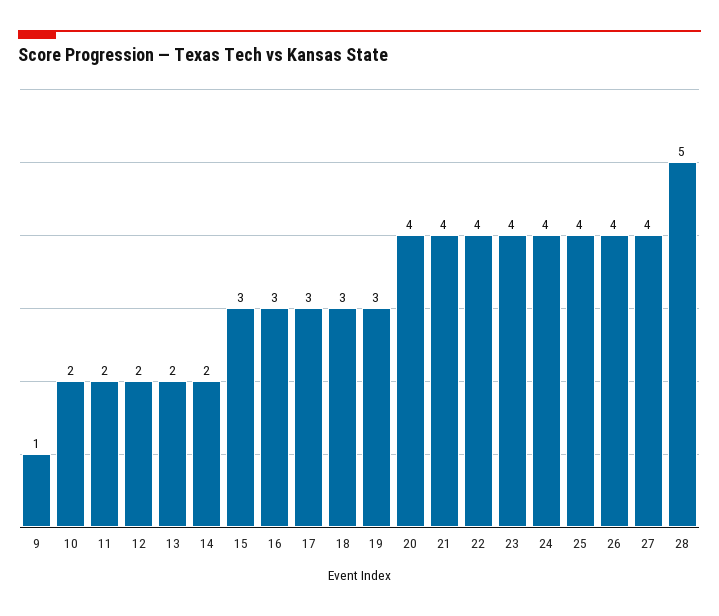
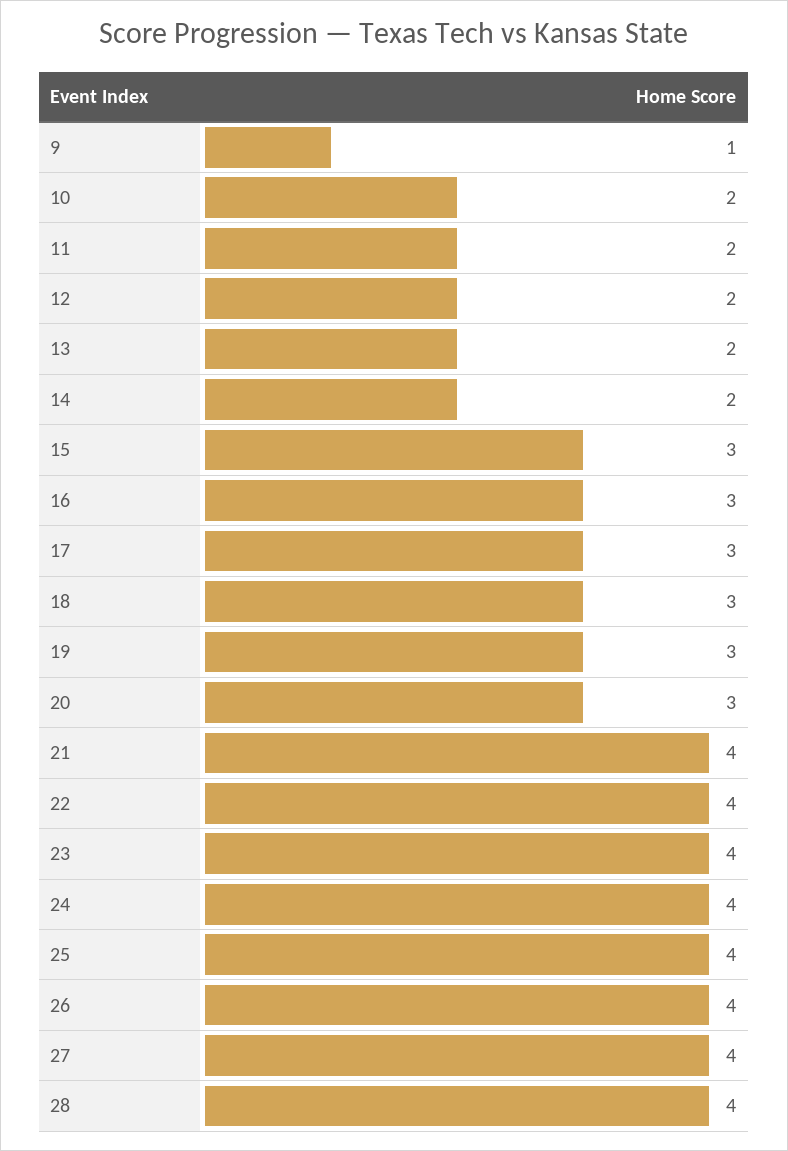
20: 4 -> 3
28: 5 -> 4

